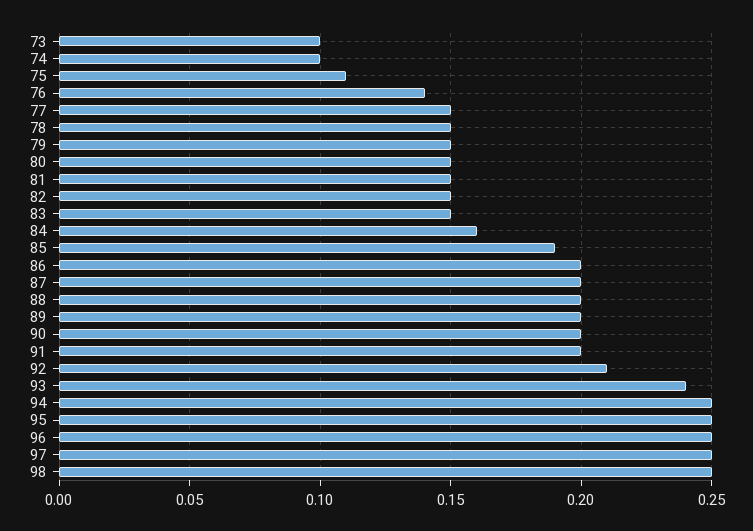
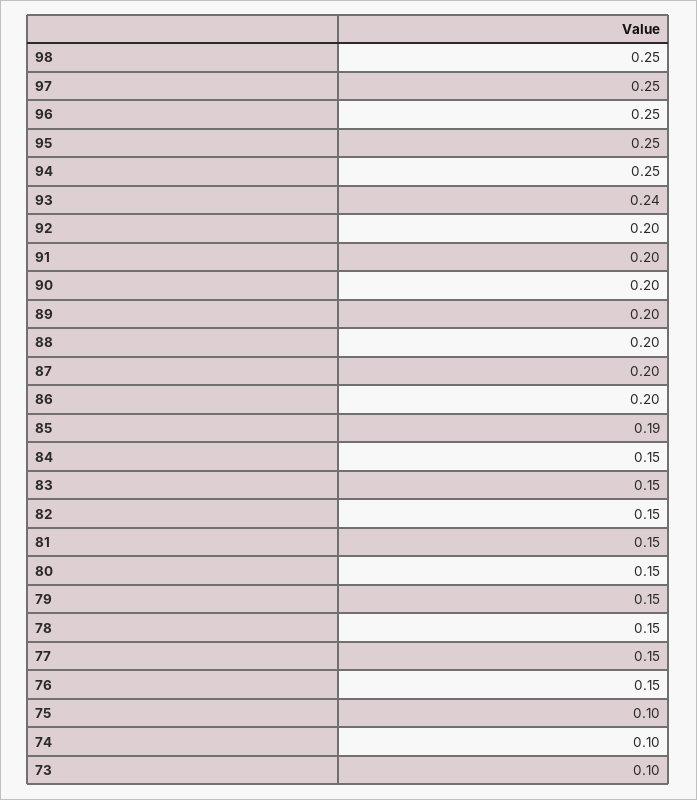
75: 0.11 -> 0.1
76: 0.14 -> 0.15
84: 0.16 -> 0.15
92: 0.21 -> 0.2

